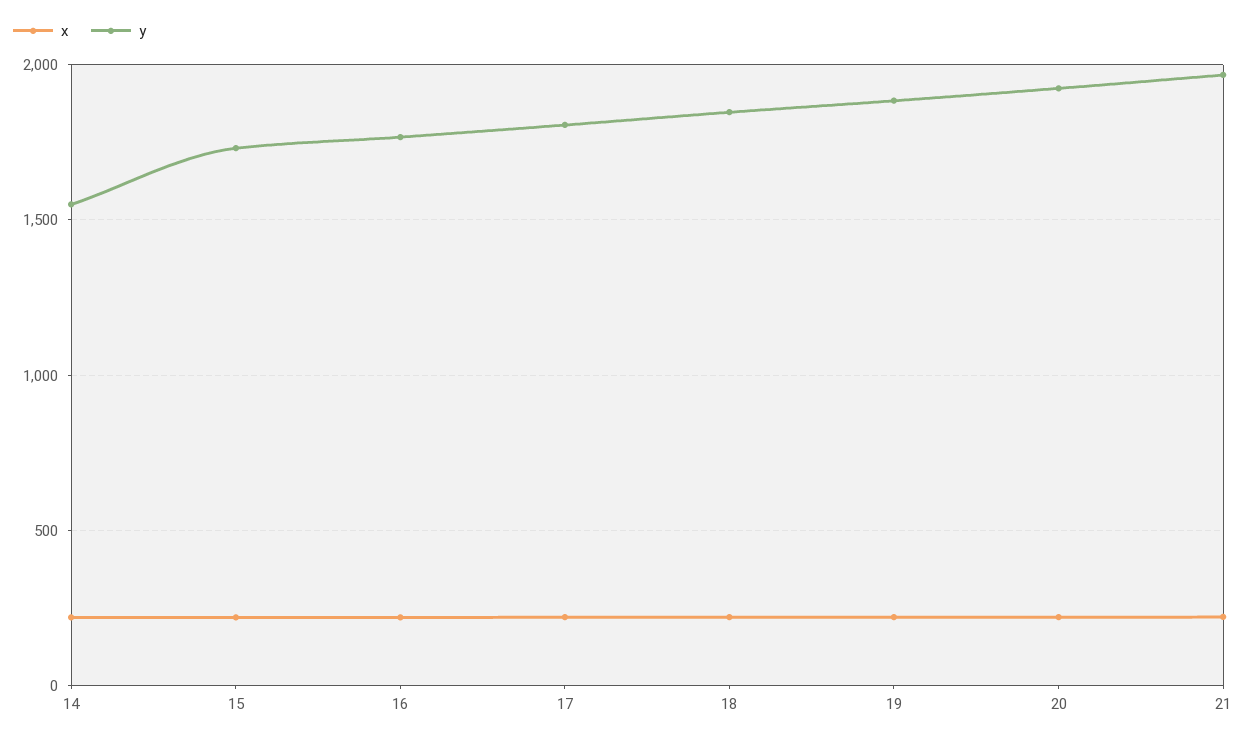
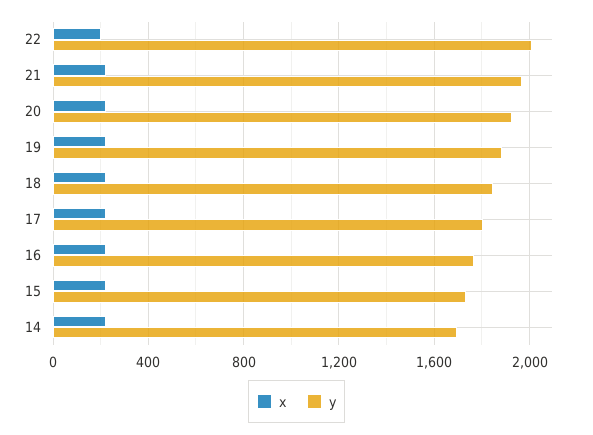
y, 14: 1550 -> 1700
x, 22: none -> 200
y, 22: none -> 2000

